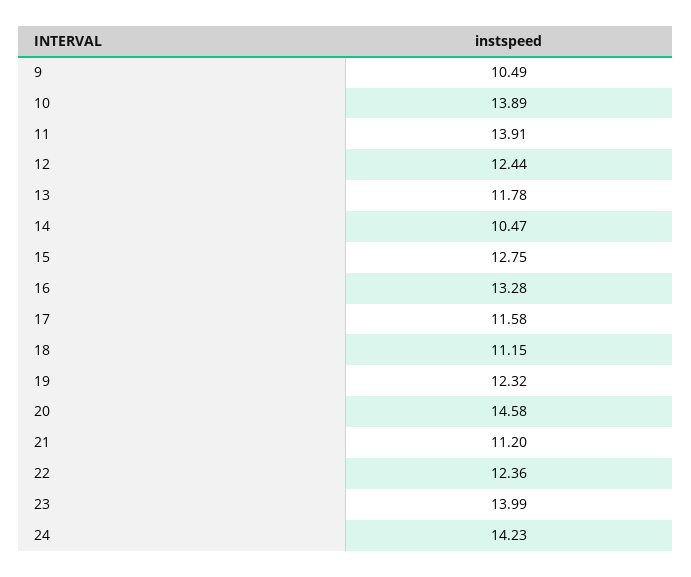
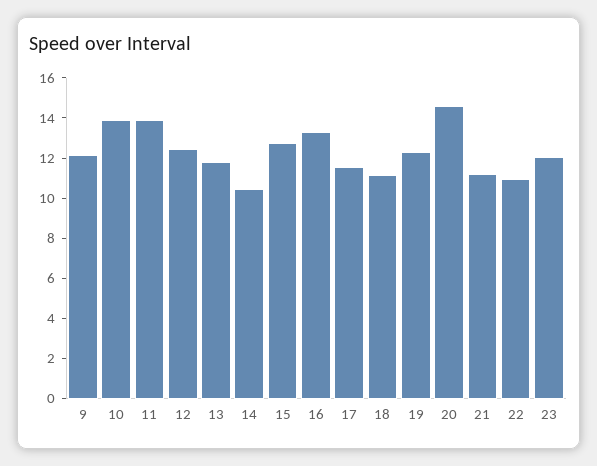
9: 10.49 -> 12
22: 12.36 -> 11
23: 13.99 -> 12
24: 14.23 -> none

